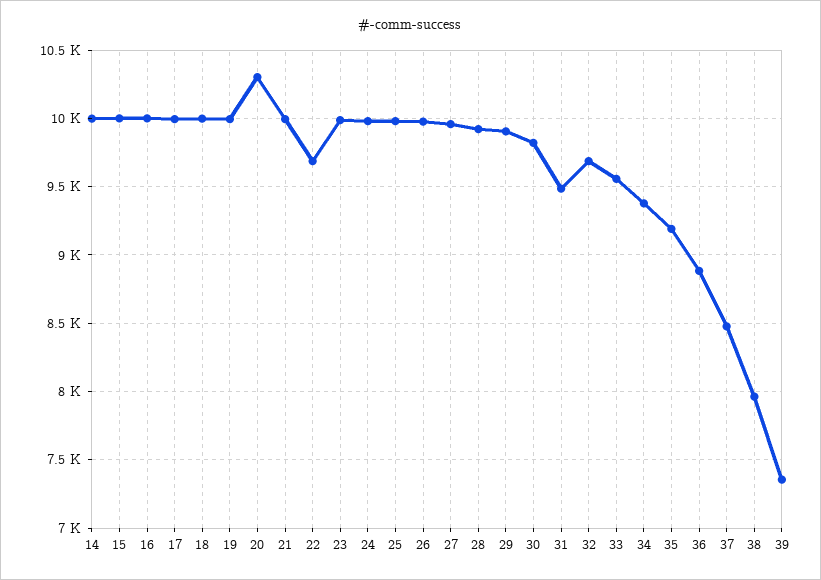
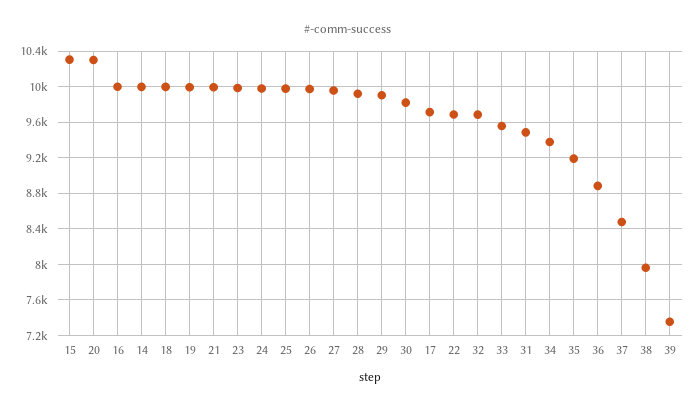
15: 10000 -> 10300
17: 10000 -> 9700

